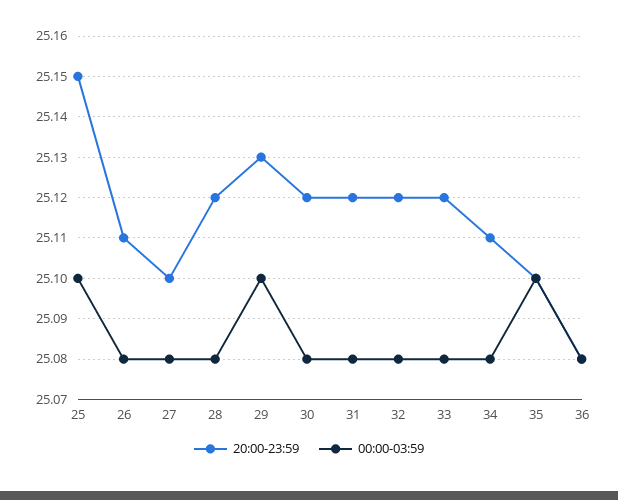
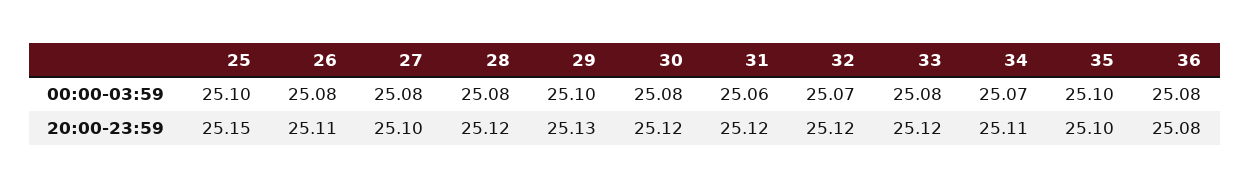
00:00-03:59, 31: 25.08 -> 25.06
00:00-03:59, 32: 25.08 -> 25.07
00:00-03:59, 34: 25.08 -> 25.07

